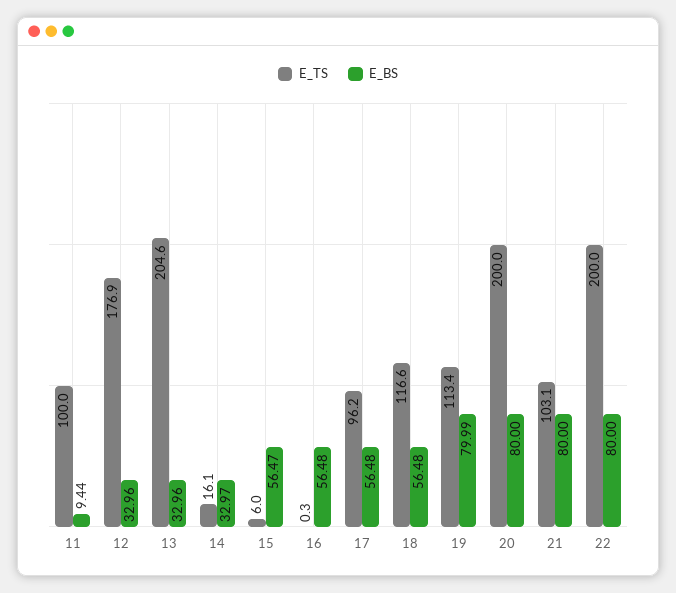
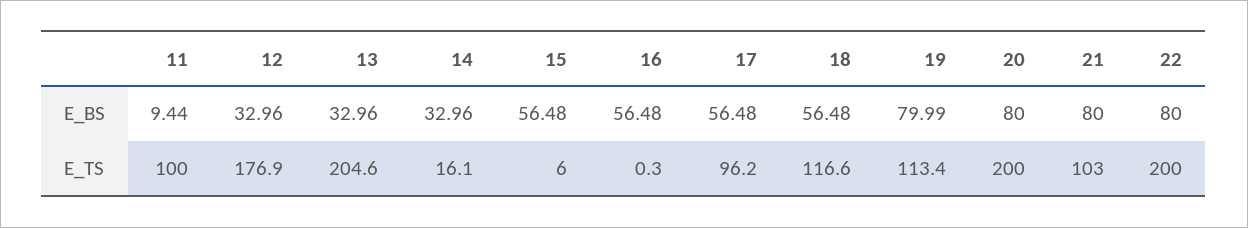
E_BS, 14: 32.97 -> 32.96
E_BS, 15: 56.47 -> 56.48
E_TS, 21: 103.1 -> 103

